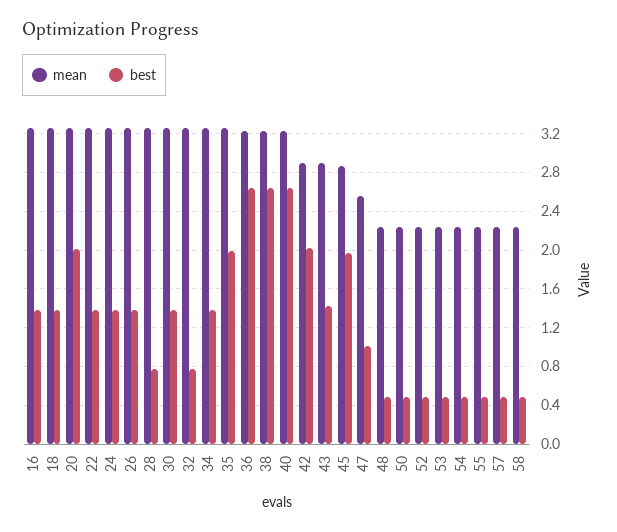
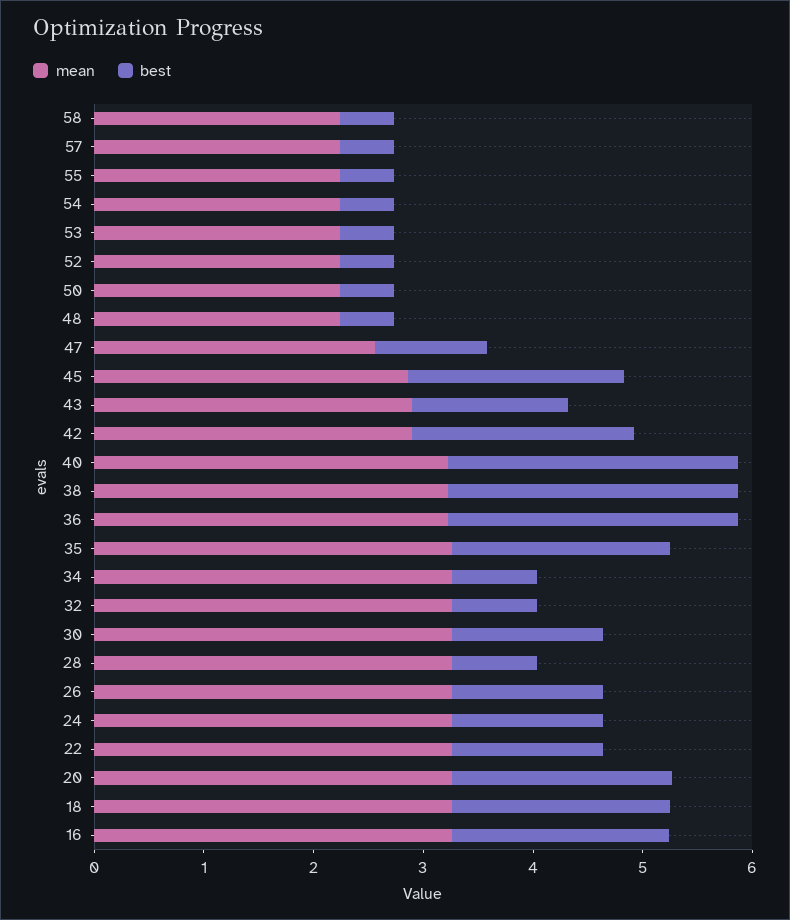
best, 16: 1.4 -> 2
best, 18: 1.4 -> 2
best, 34: 1.4 -> 0.8

